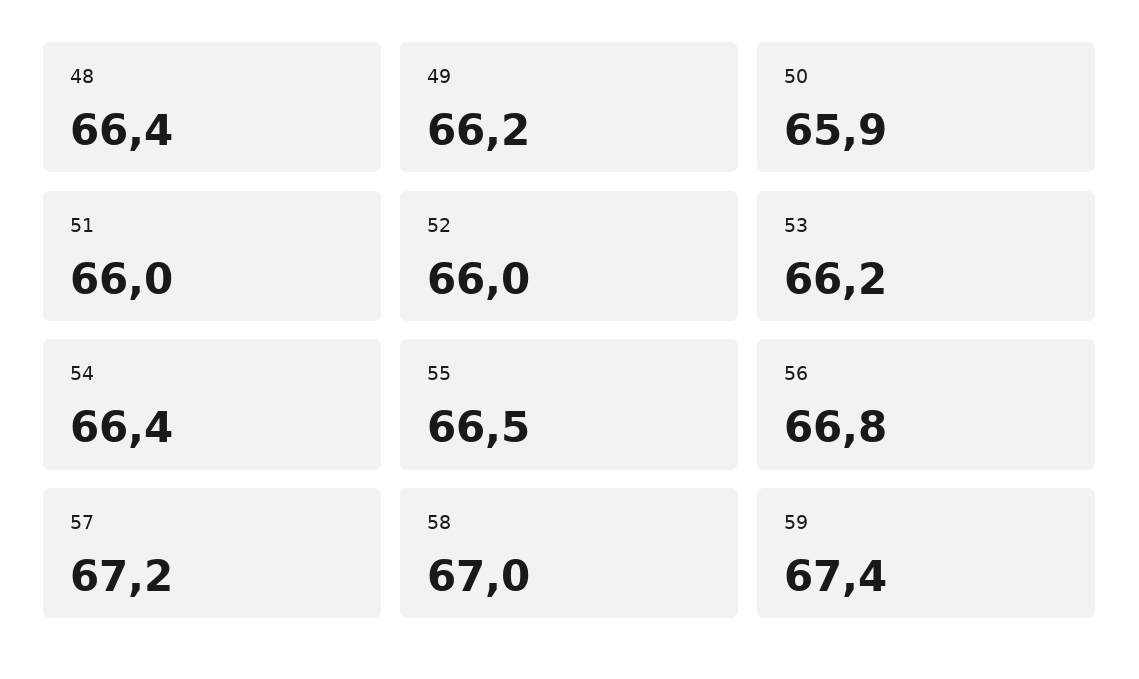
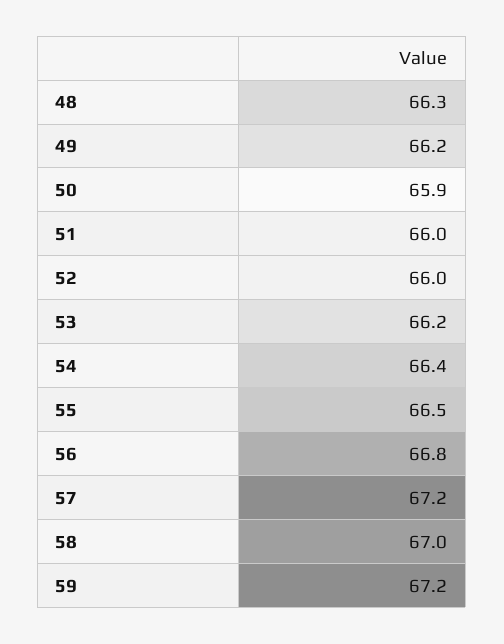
48: 66.4 -> 66.3
59: 67.4 -> 67.2

